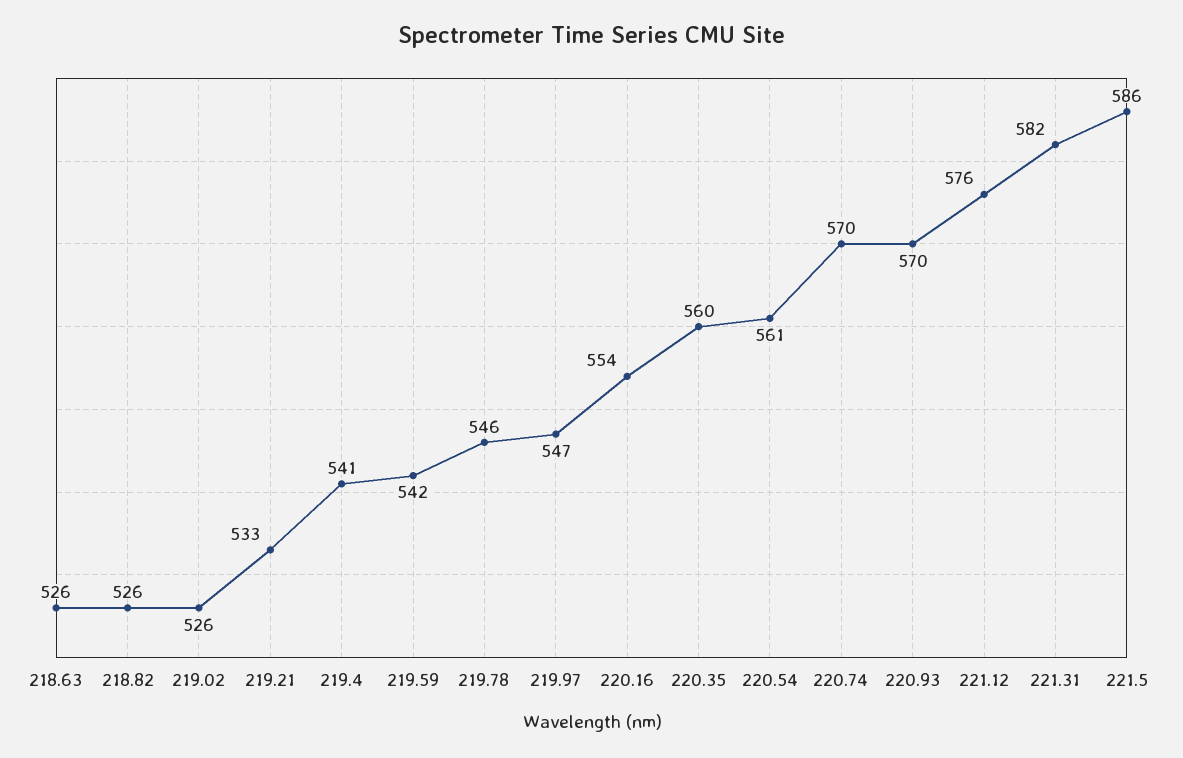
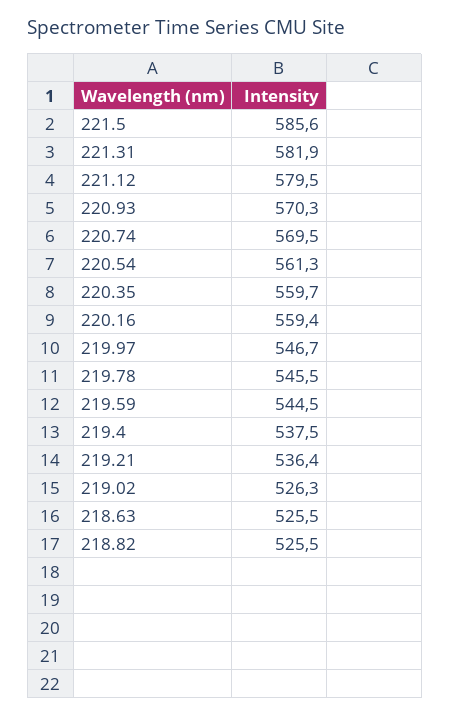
219.21: 533 -> 536.4
219.4: 541 -> 537.5
219.59: 542 -> 544.5
220.16: 554 -> 559.4
221.12: 576 -> 579.5

